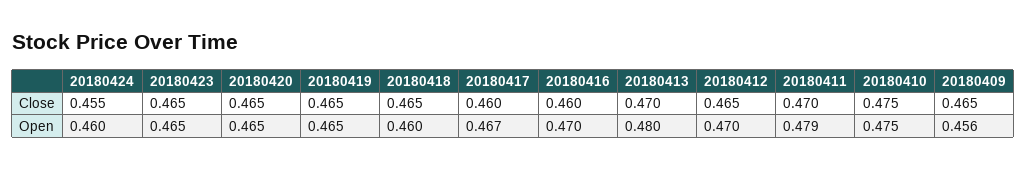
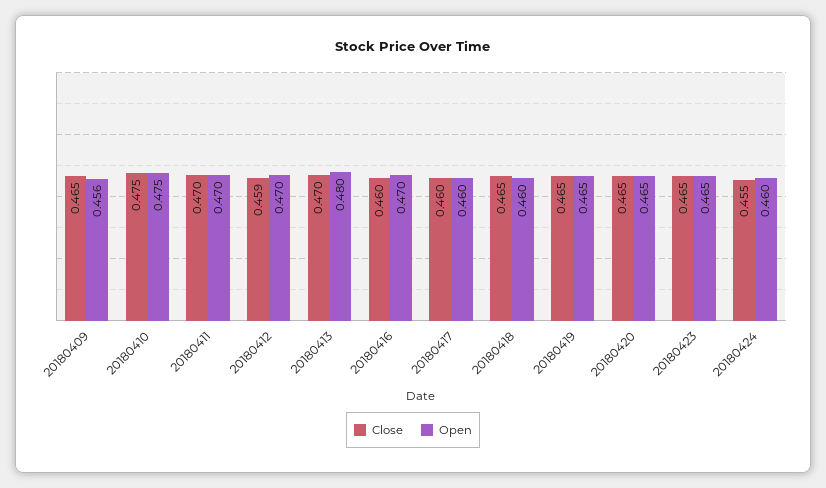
Close, 20180412: 0.465 -> 0.459
Open, 20180417: 0.467 -> 0.46
Open, 20180411: 0.479 -> 0.47

